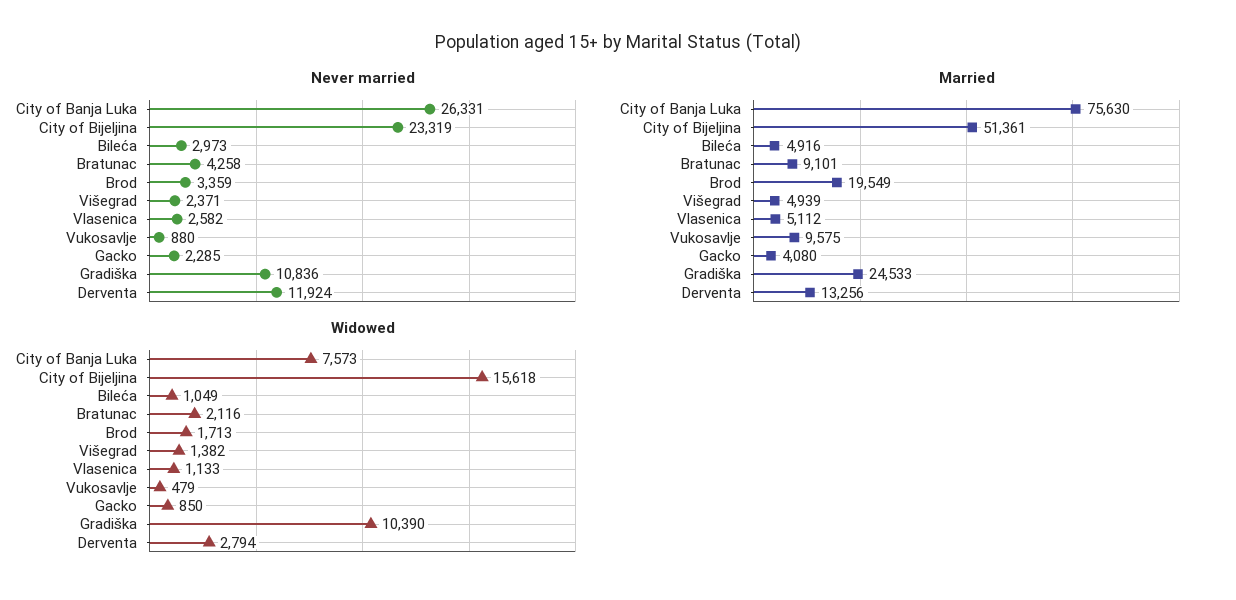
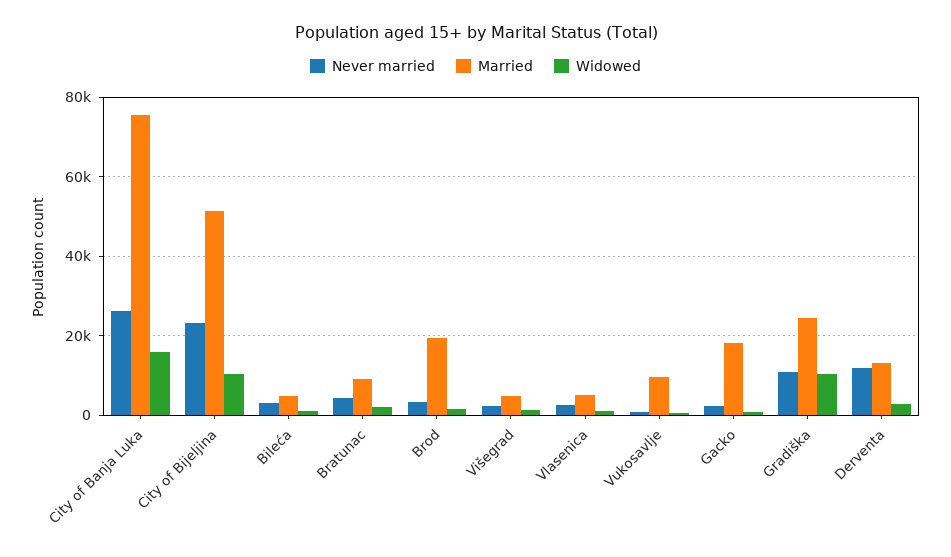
Married, Gacko: 4080 -> 18000
Widowed, City of Banja Luka: 7573 -> 16000
Widowed, City of Bijeljina: 15618 -> 10000

